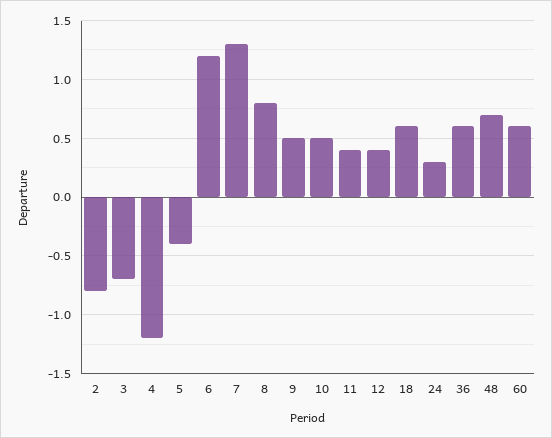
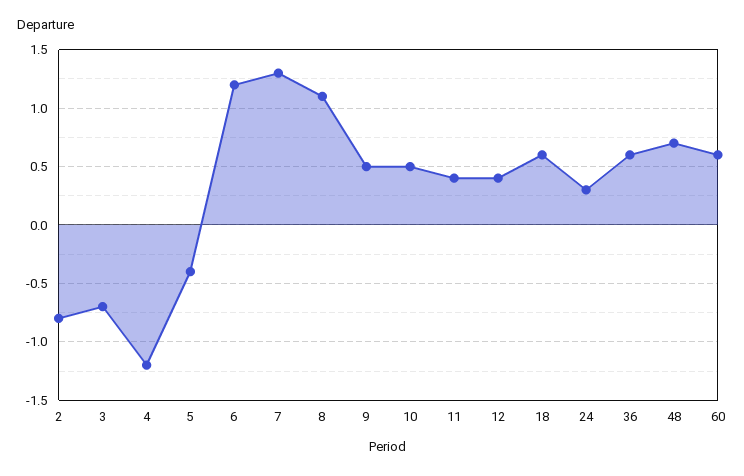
8: 0.8 -> 1.1

